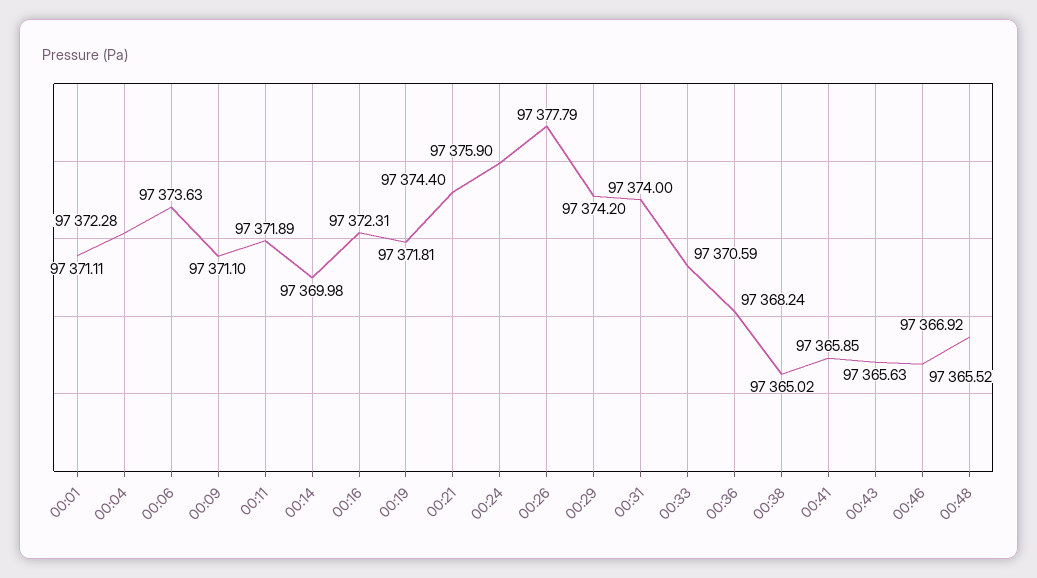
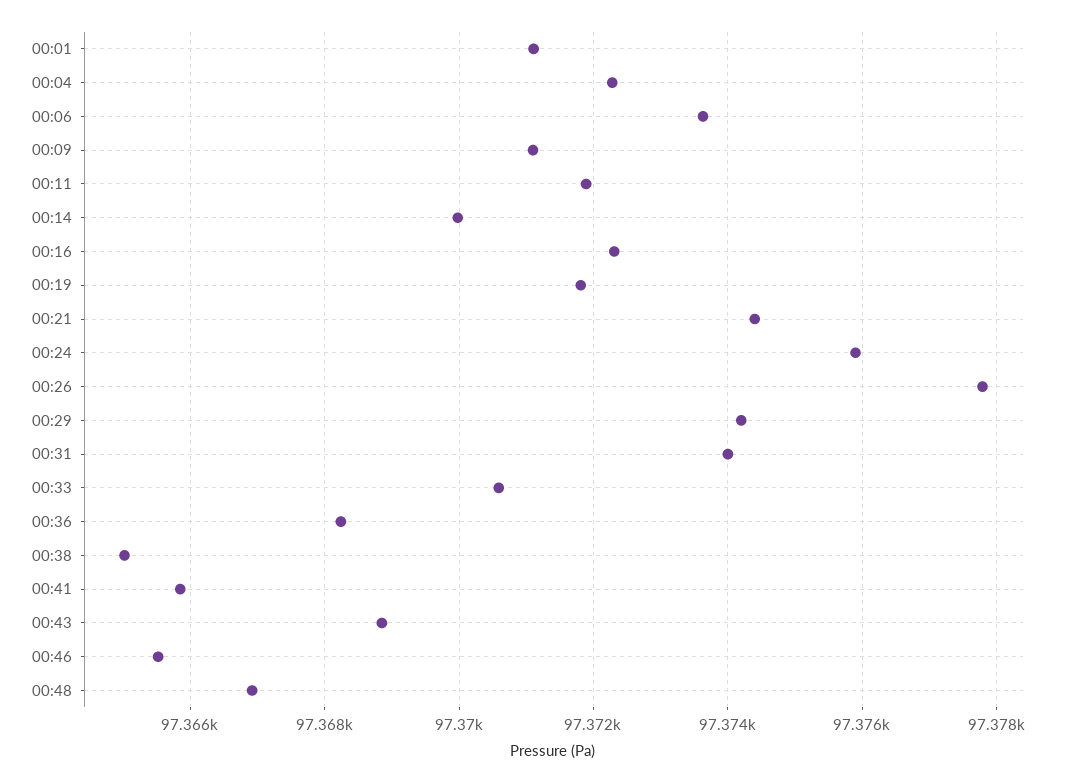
00:43: 97365.63 -> 97368.8

